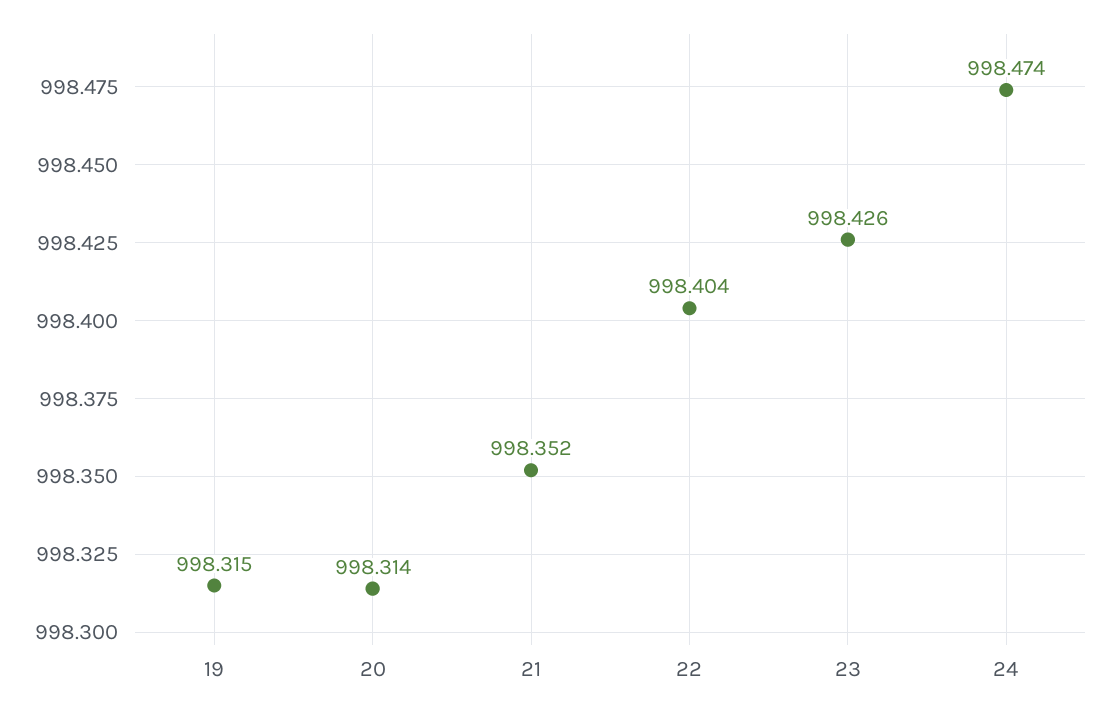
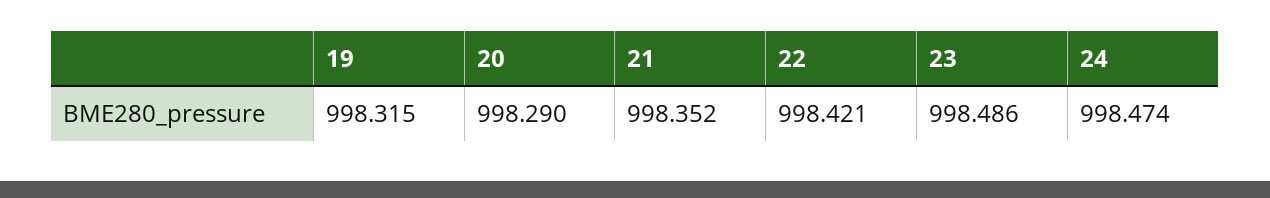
20: 998.314 -> 998.29
22: 998.404 -> 998.421
23: 998.426 -> 998.486

